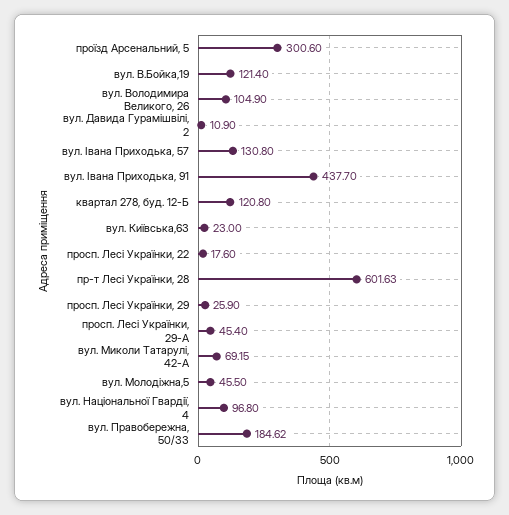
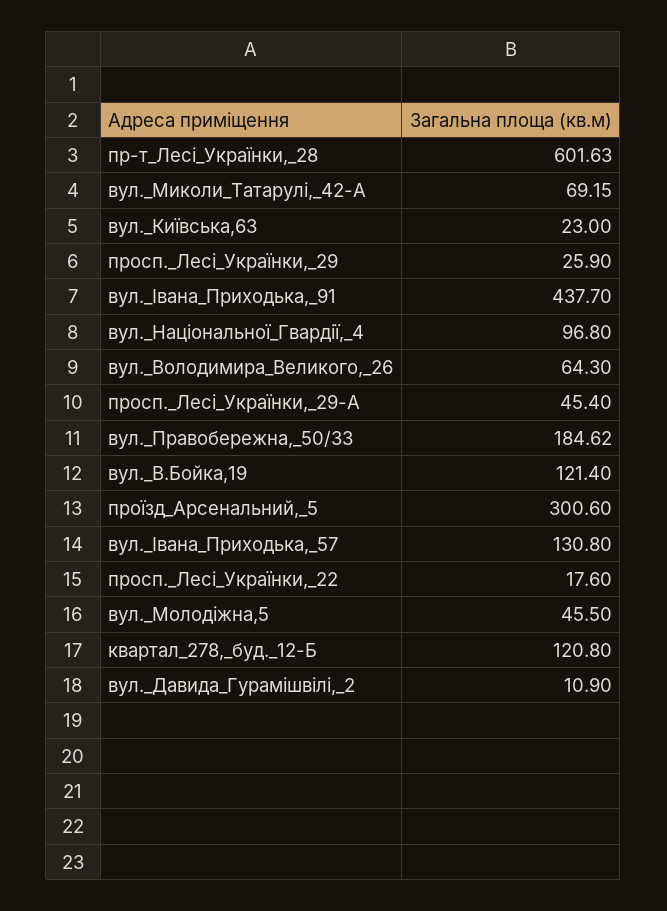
вул. Володимира Великого, 26: 104.9 -> 64.3

